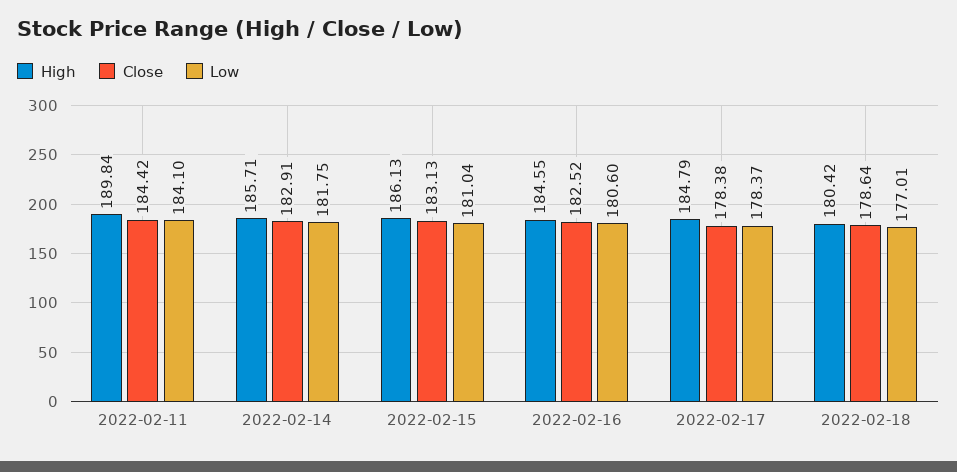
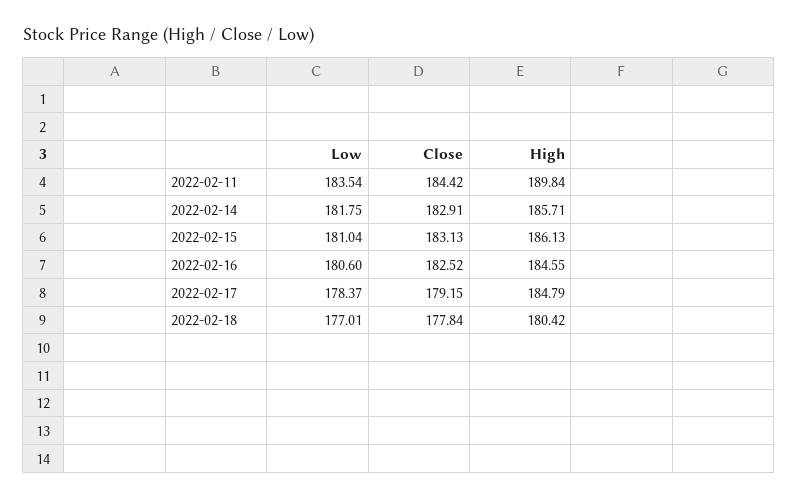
Low, 2022-02-11: 184.1 -> 183.54
Close, 2022-02-17: 178.38 -> 179.15
Close, 2022-02-18: 178.64 -> 177.84

